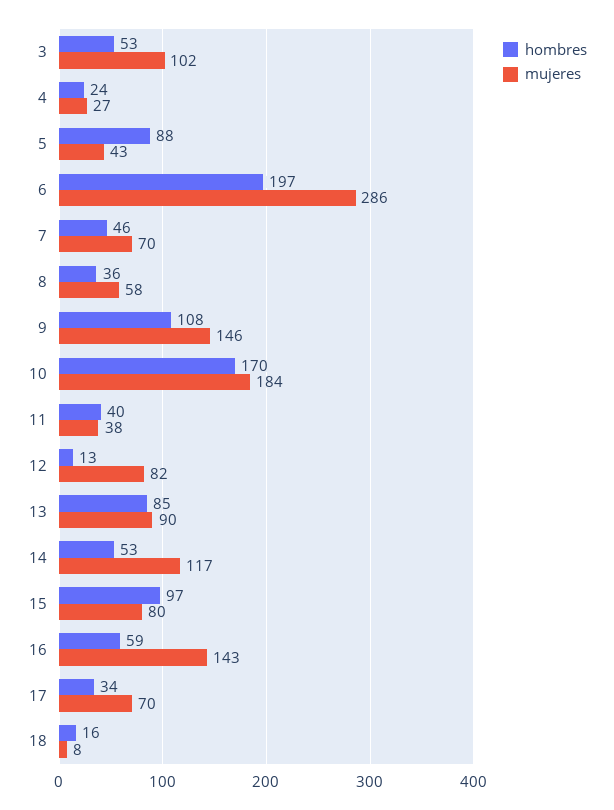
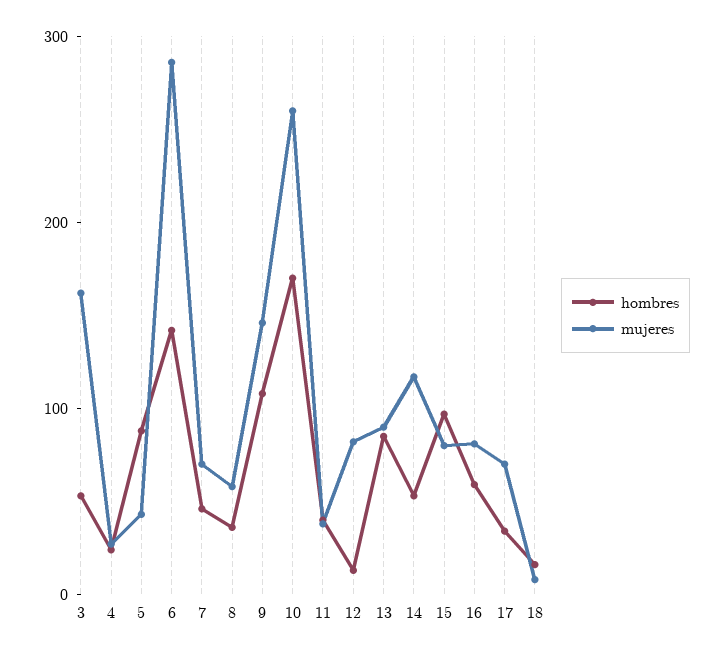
mujeres, 3: 102 -> 160
hombres, 6: 197 -> 140
mujeres, 10: 184 -> 260
mujeres, 16: 143 -> 80

